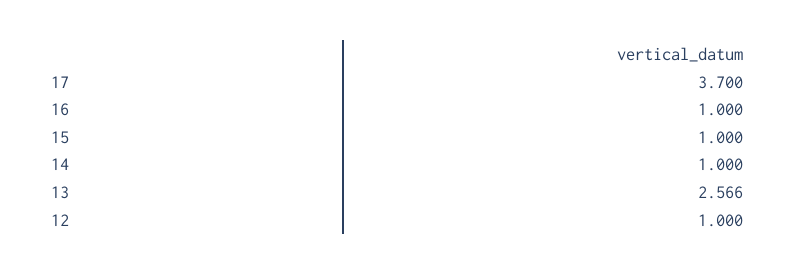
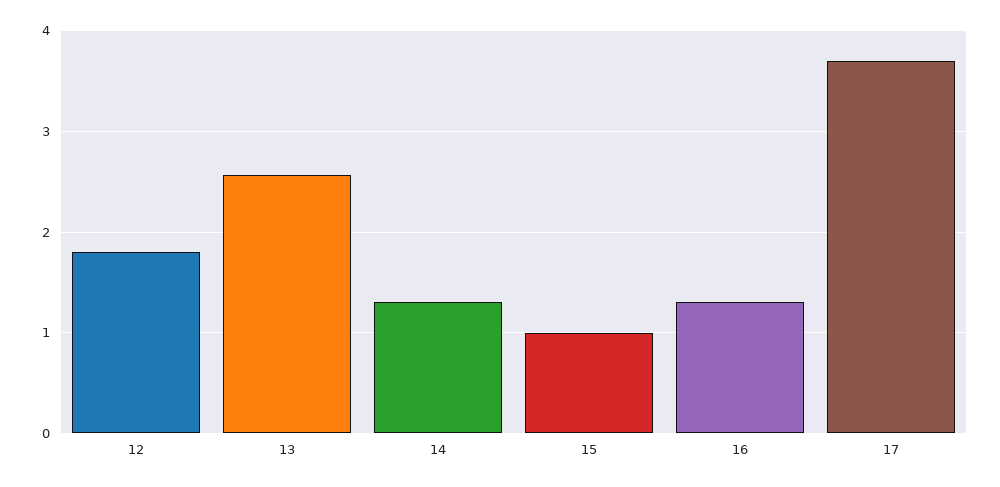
16: 1 -> 1.3
14: 1 -> 1.3
12: 1 -> 1.8

